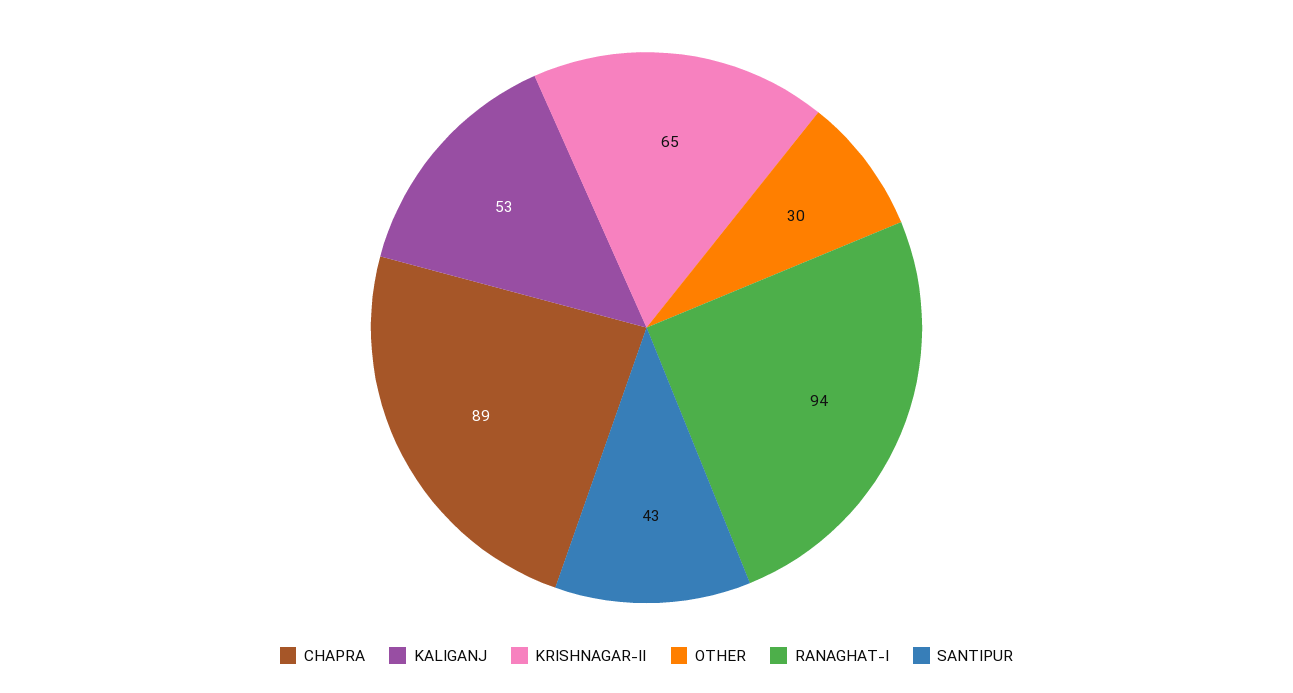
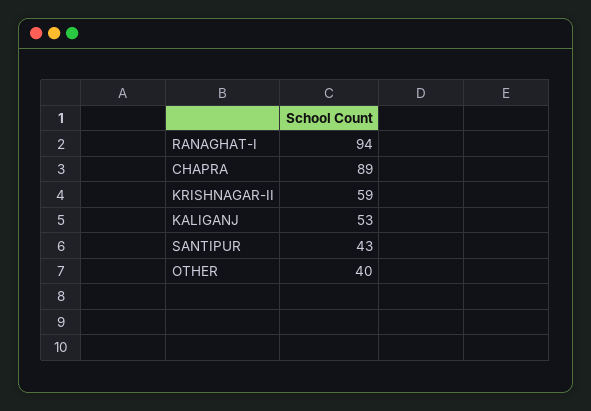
KRISHNAGAR-II: 65 -> 59
OTHER: 30 -> 40

